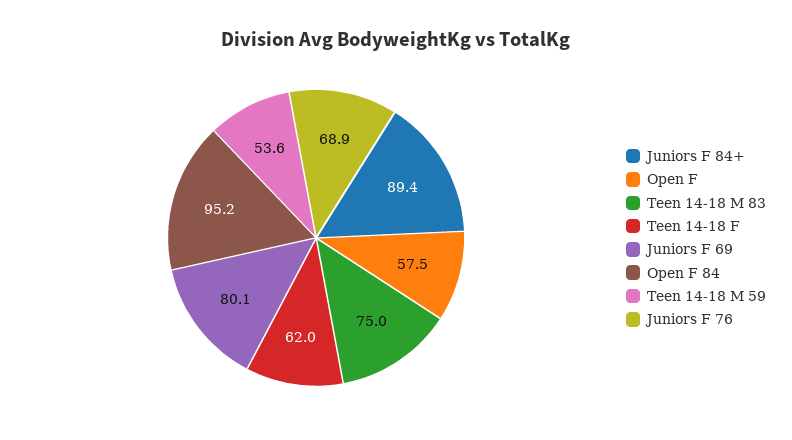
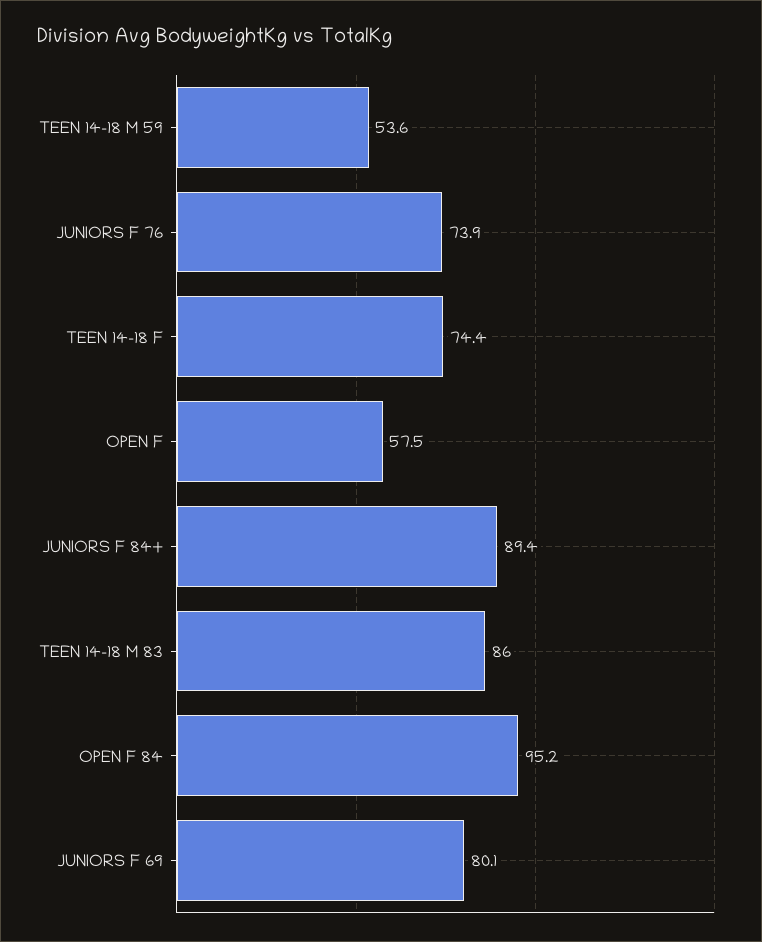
Teen 14-18 M 83: 75 -> 86
Teen 14-18 F: 62 -> 74.4
Juniors F 76: 68.9 -> 73.9

